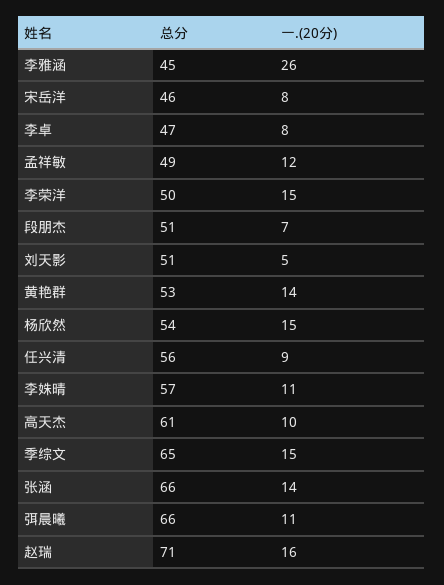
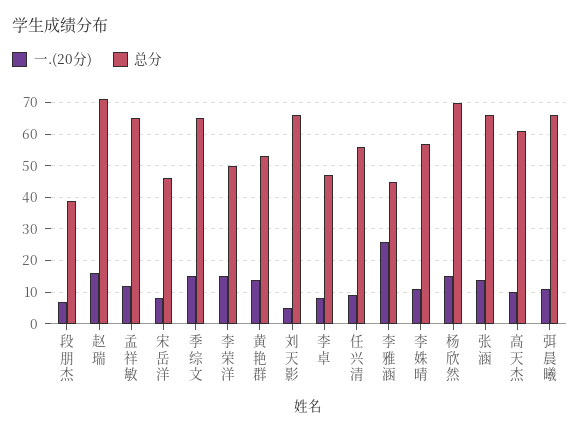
总分, 孟祥敏: 49 -> 65
总分, 段朋杰: 51 -> 40
总分, 刘天影: 51 -> 65
总分, 杨欣然: 54 -> 70

